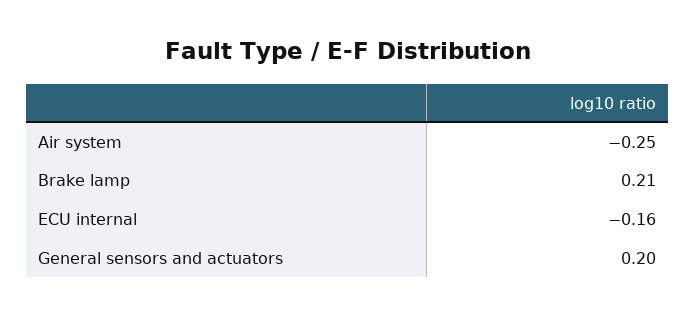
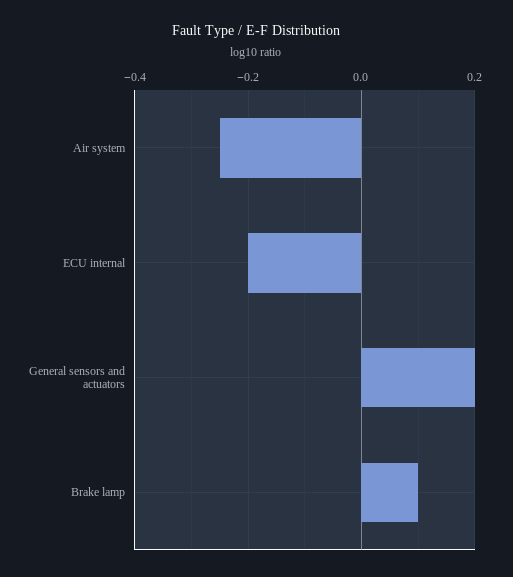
Brake lamp: 0.21 -> 0.1
ECU internal: -0.16 -> -0.2

